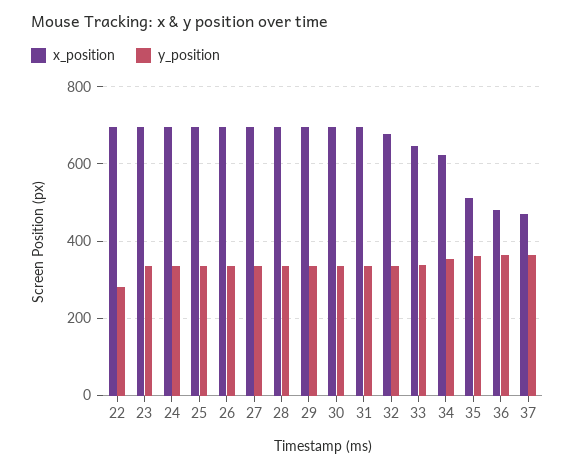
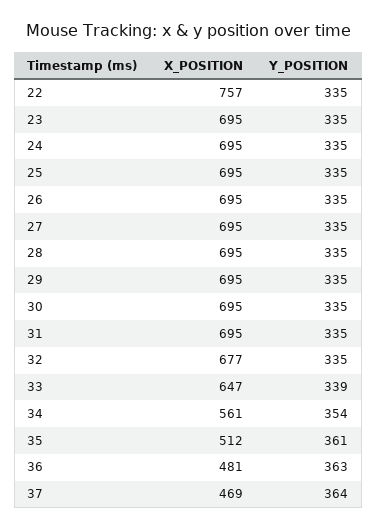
x_position, 22: 700 -> 757
y_position, 22: 280 -> 335
x_position, 34: 620 -> 561

